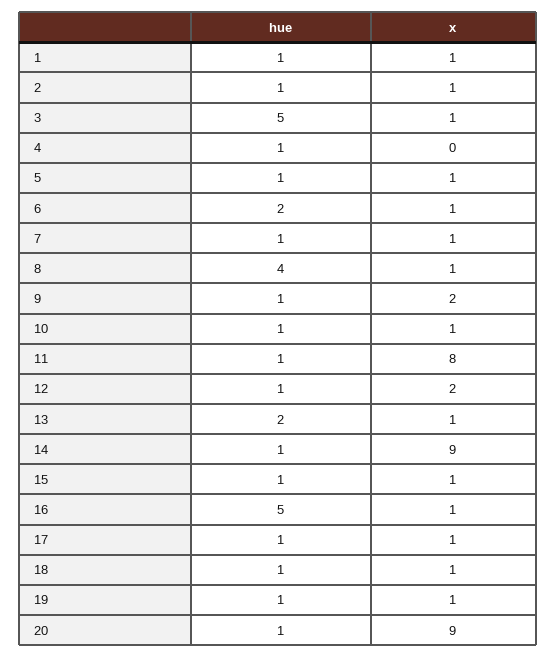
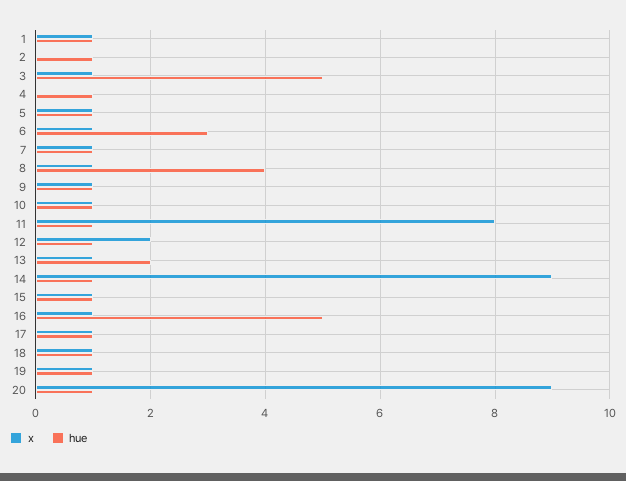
x, 2: 1 -> 0
hue, 6: 2 -> 3
x, 9: 2 -> 1

